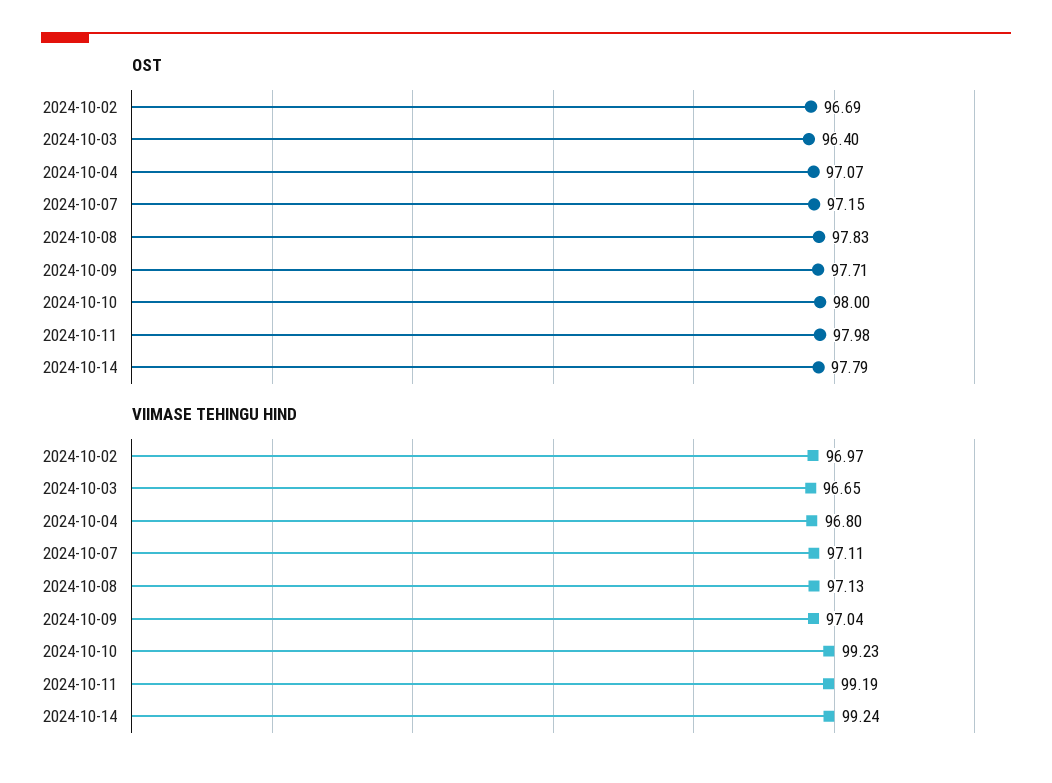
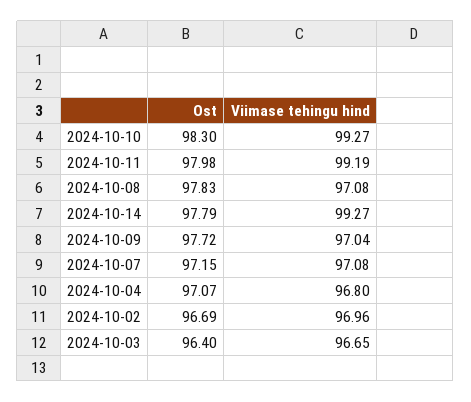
OST, 2024-10-09: 97.71 -> 97.72
OST, 2024-10-10: 98 -> 98.3
VIIMASE TEHINGU HIND, 2024-10-02: 96.97 -> 96.96
VIIMASE TEHINGU HIND, 2024-10-07: 97.11 -> 97.08
VIIMASE TEHINGU HIND, 2024-10-08: 97.13 -> 97.08
VIIMASE TEHINGU HIND, 2024-10-10: 99.23 -> 99.27
VIIMASE TEHINGU HIND, 2024-10-14: 99.24 -> 99.27

